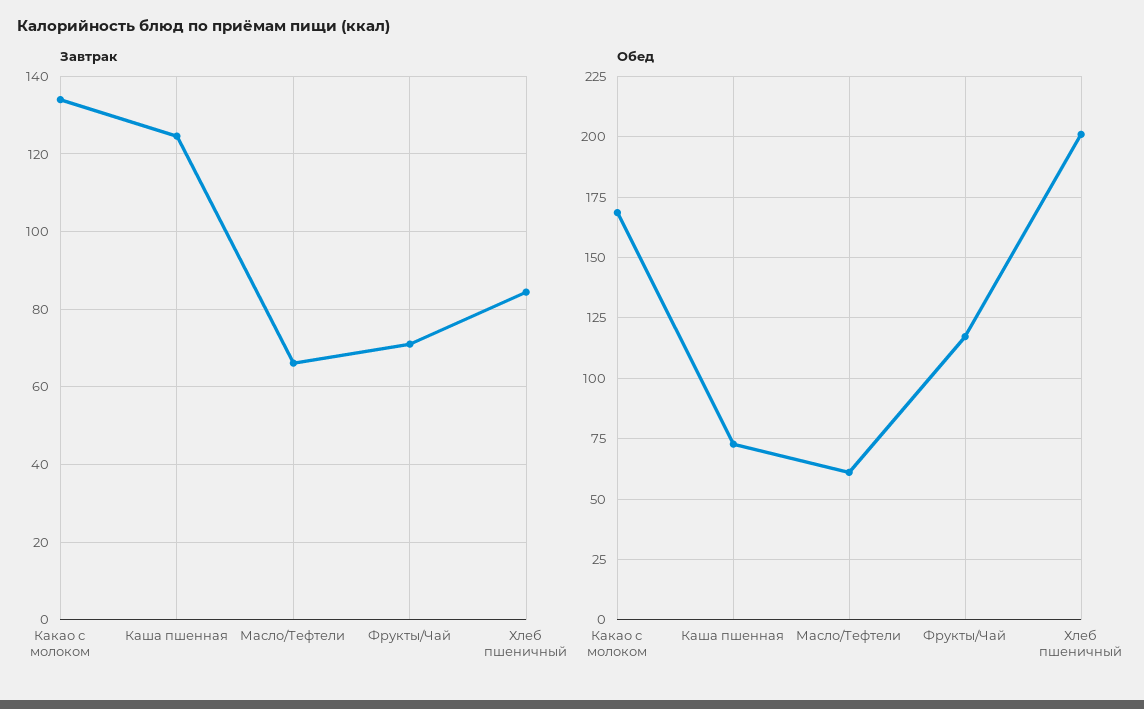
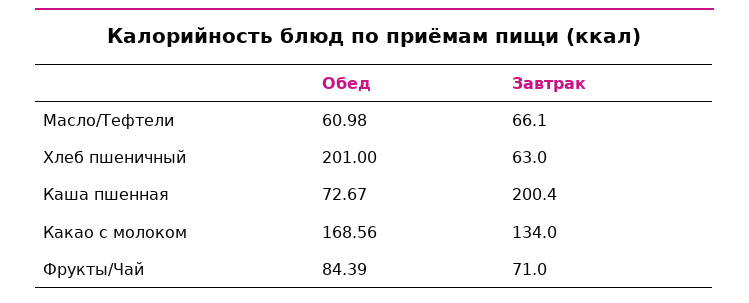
Завтрак, Каша пшенная: 124 -> 200.4
Завтрак, Хлеб пшеничный: 84 -> 63
Обед, Фрукты/Чай: 117.5 -> 84.39

